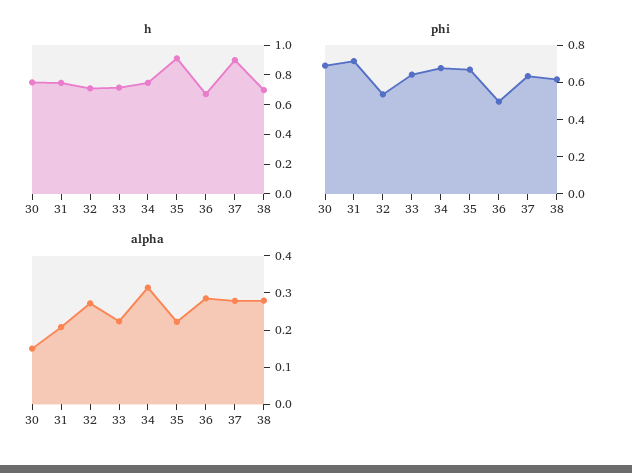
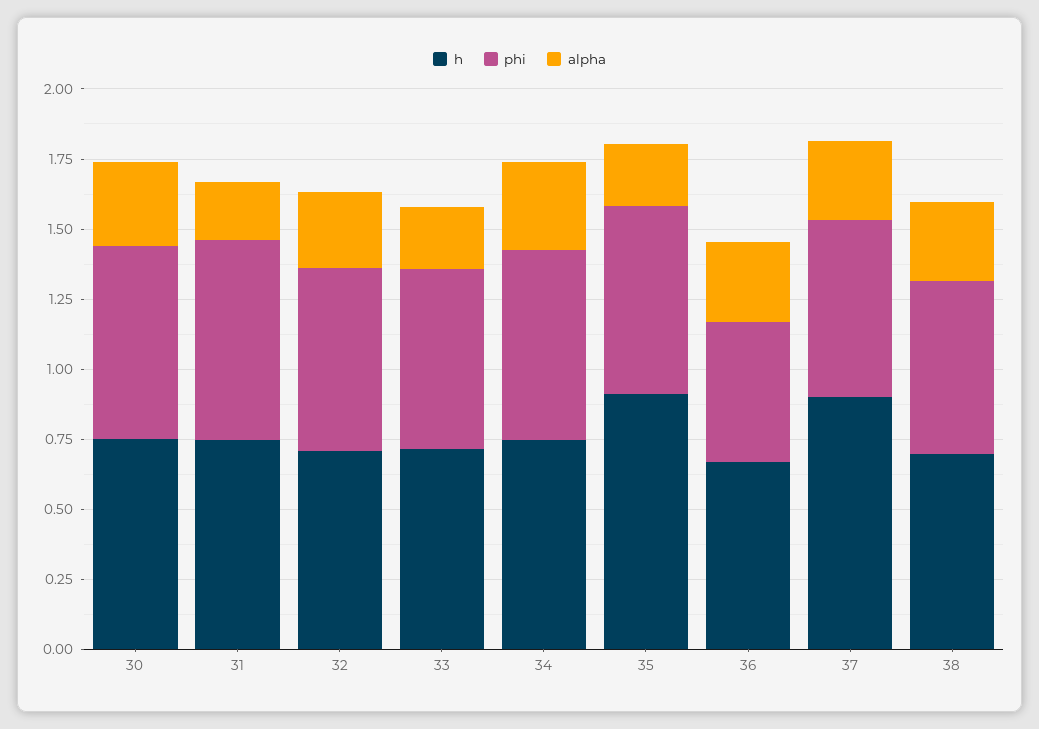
phi, 32: 0.55 -> 0.65
alpha, 30: 0.15 -> 0.3

